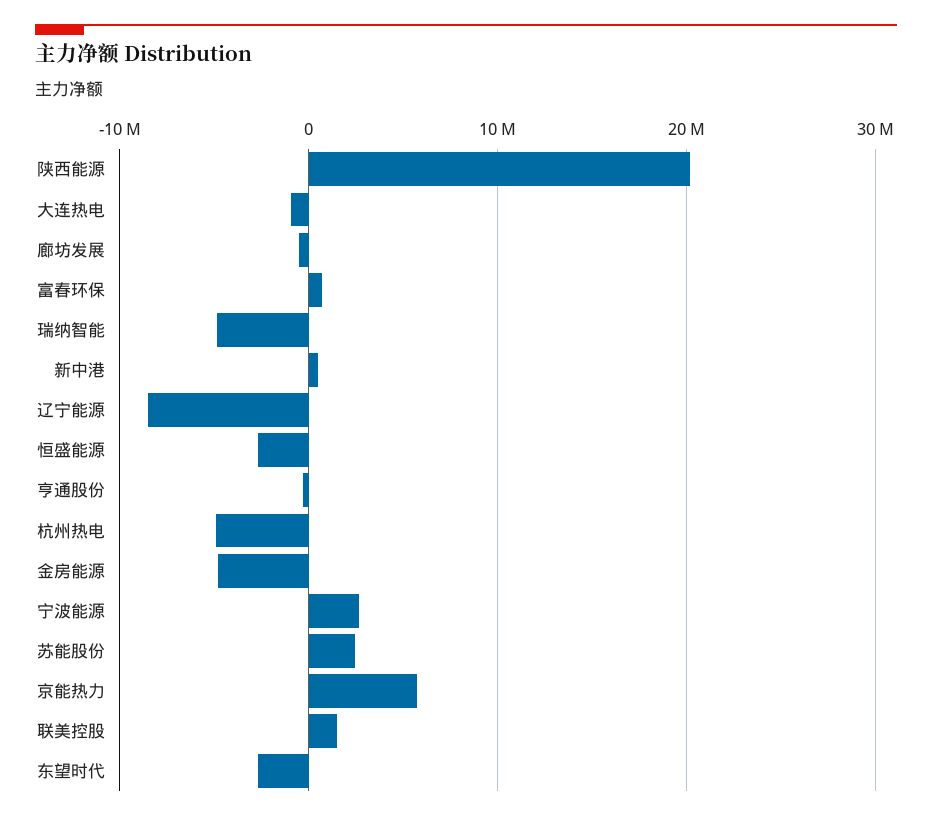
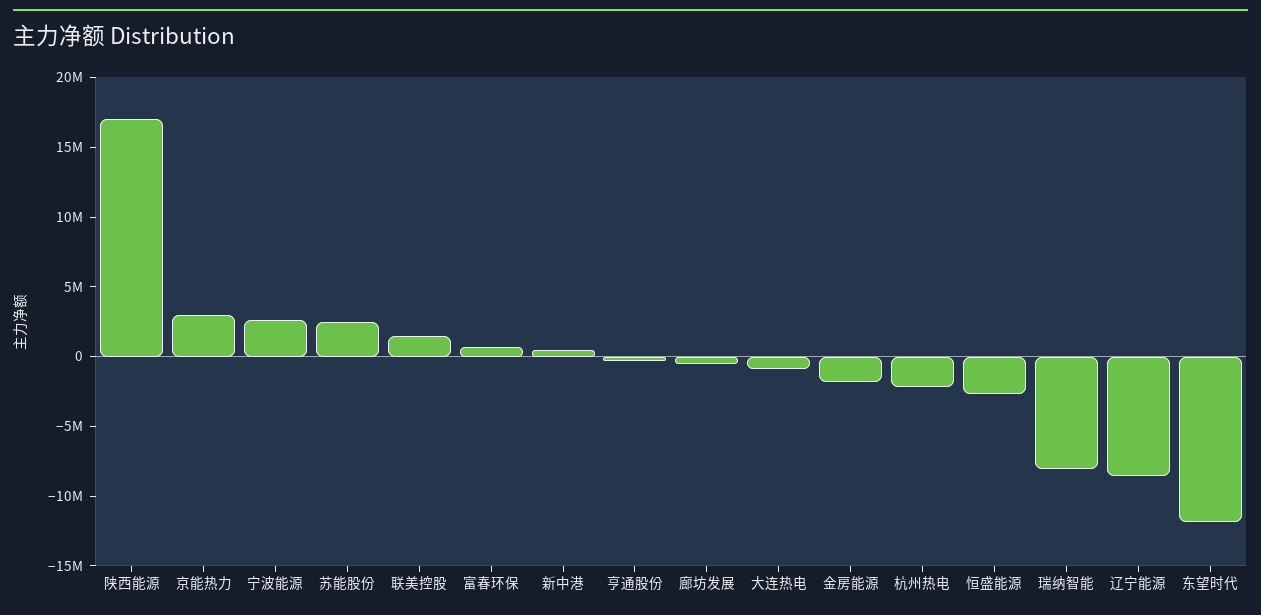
陕西能源: 20000000 -> 17000000
瑞纳智能: -5000000 -> -8000000
杭州热电: -5000000 -> -2000000
金房能源: -5000000 -> -2000000
京能热力: 6000000 -> 3000000
东望时代: -3000000 -> -12000000

